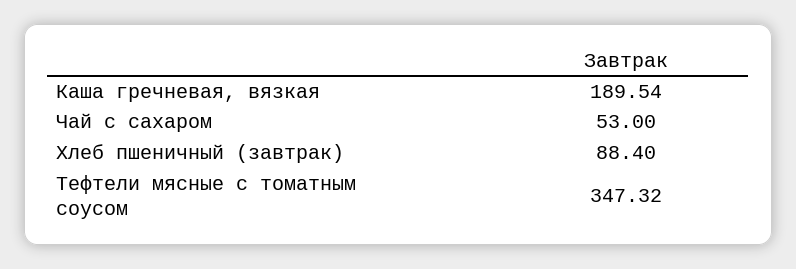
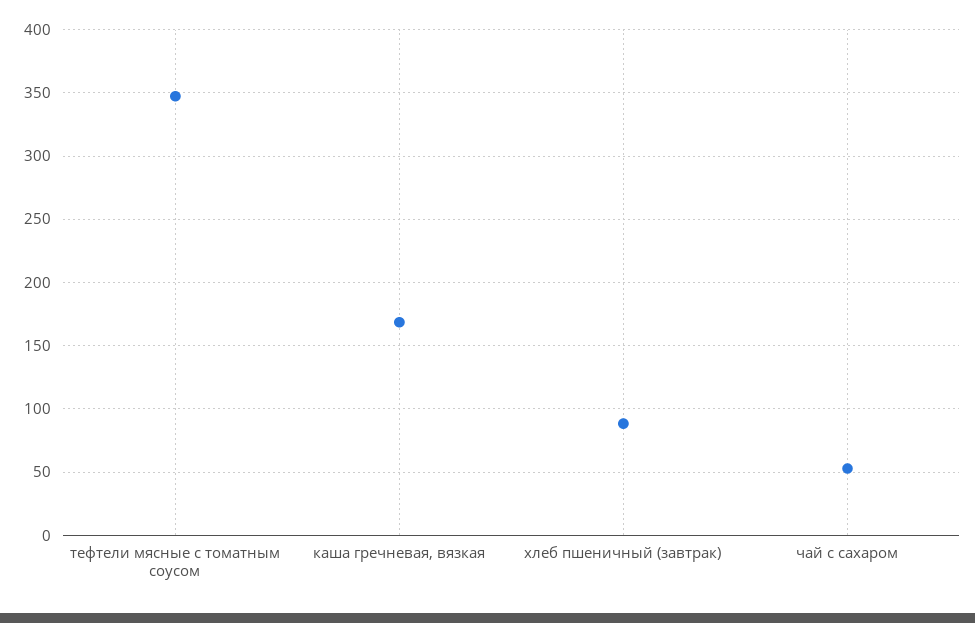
Каша гречневая, вязкая: 189.54 -> 170

